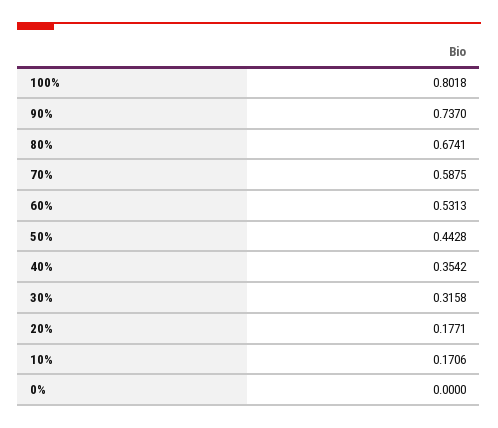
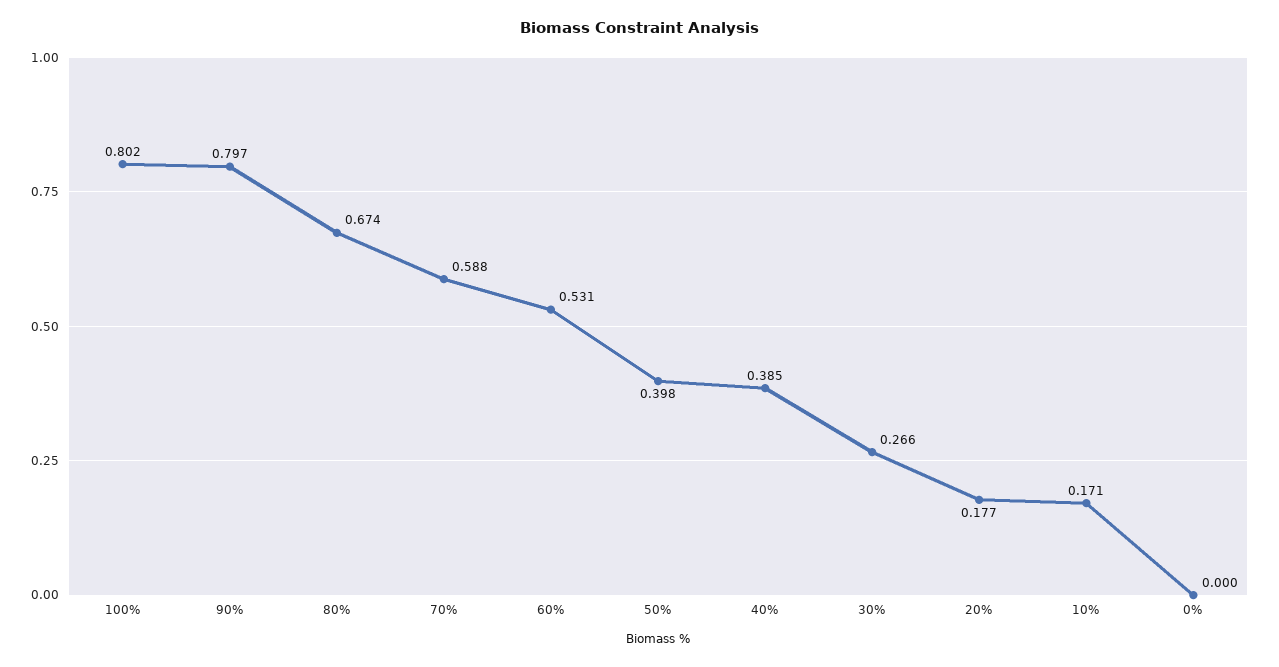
90%: 0.737 -> 0.797
50%: 0.4428 -> 0.398
40%: 0.3542 -> 0.385
30%: 0.3158 -> 0.266

